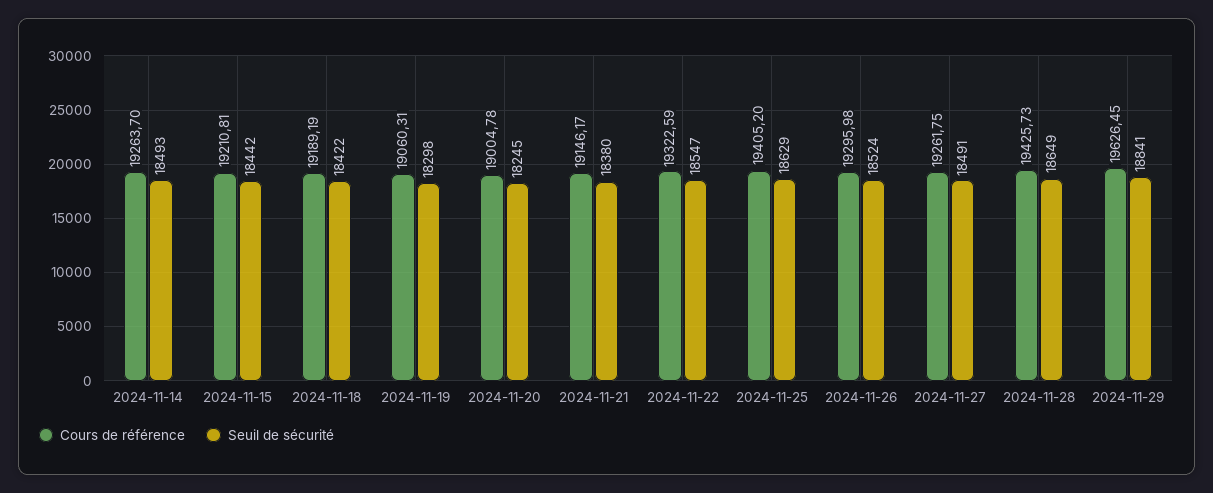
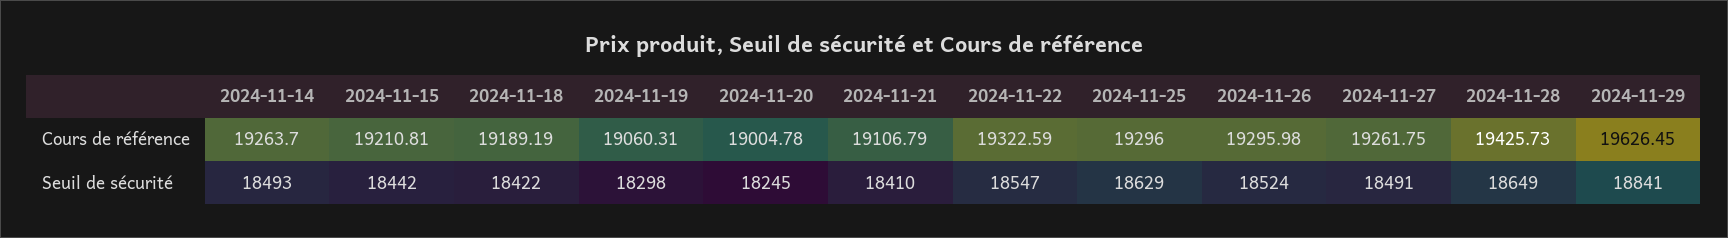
Cours de référence, 2024-11-21: 19146.17 -> 19106.79
Seuil de sécurité, 2024-11-21: 18380 -> 18410
Cours de référence, 2024-11-25: 19405.2 -> 19296

